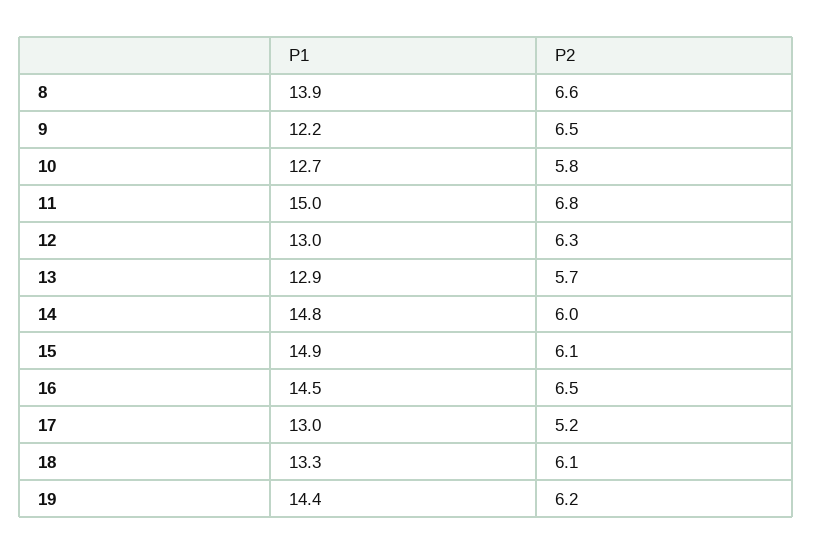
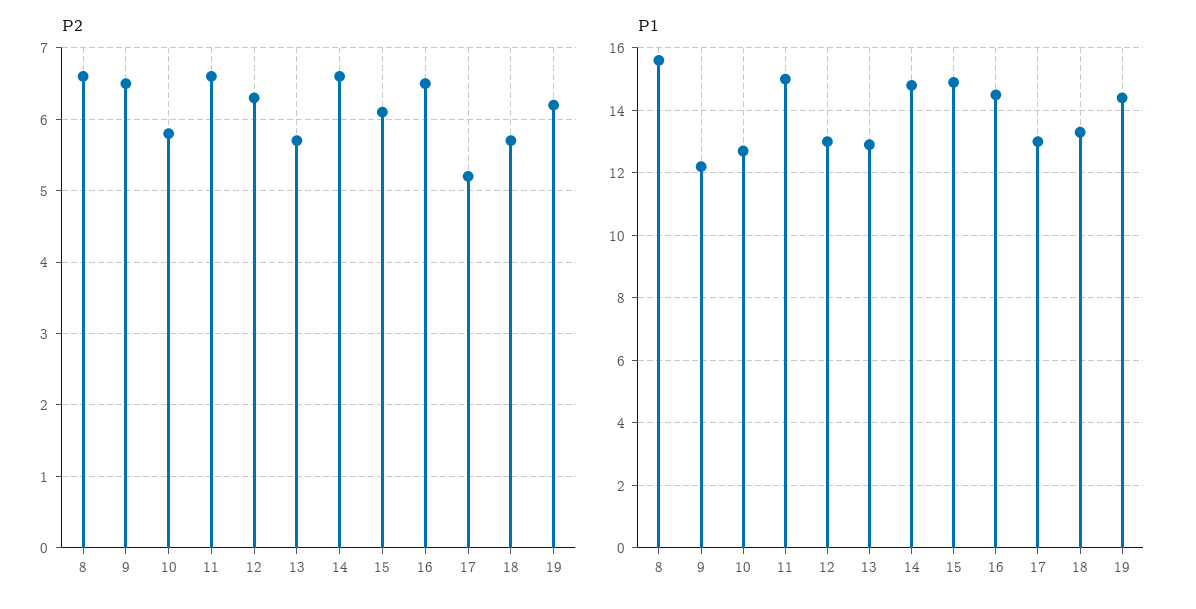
P1, 8: 13.9 -> 15.5
P2, 11: 6.8 -> 6.6
P2, 14: 6 -> 6.6
P2, 18: 6.1 -> 5.7

